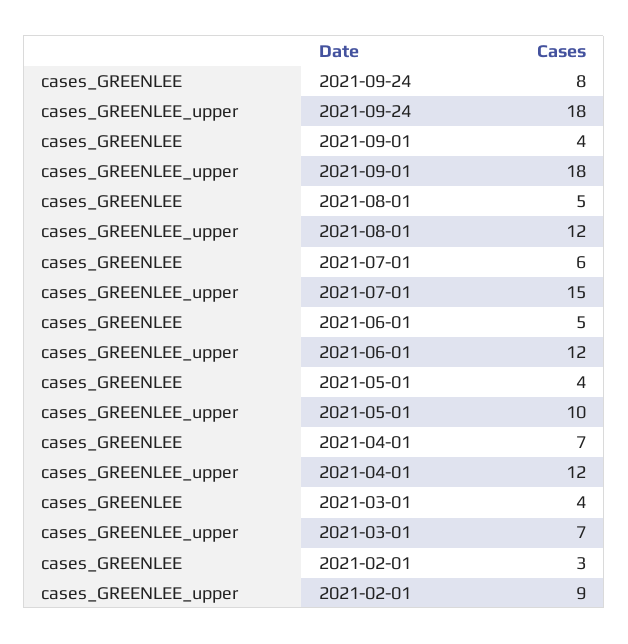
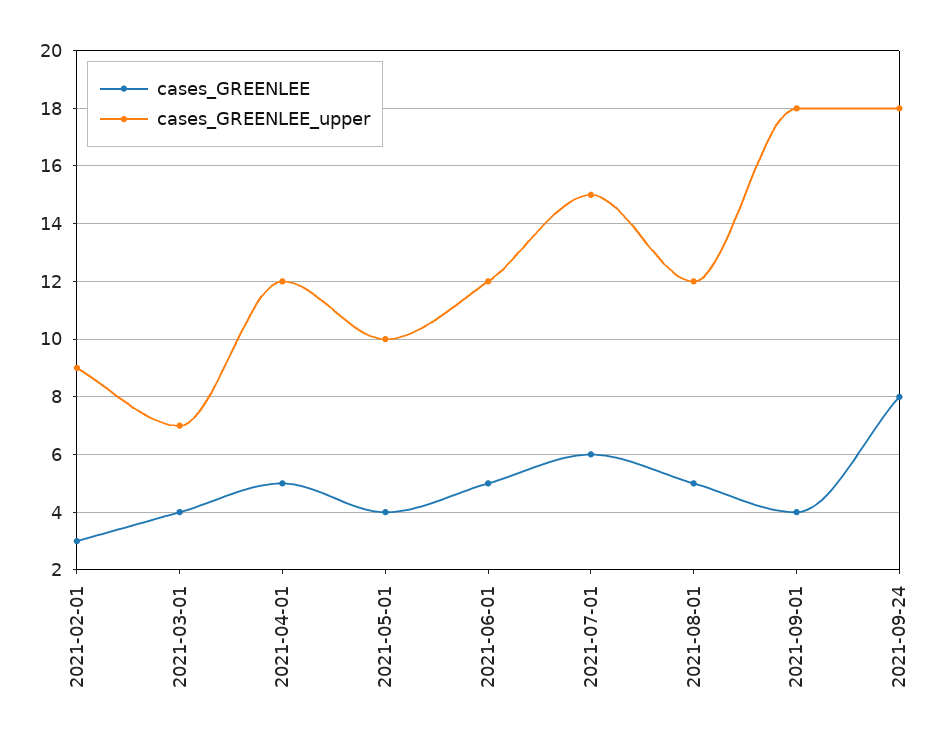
cases_GREENLEE, 2021-04-01: 7 -> 5

